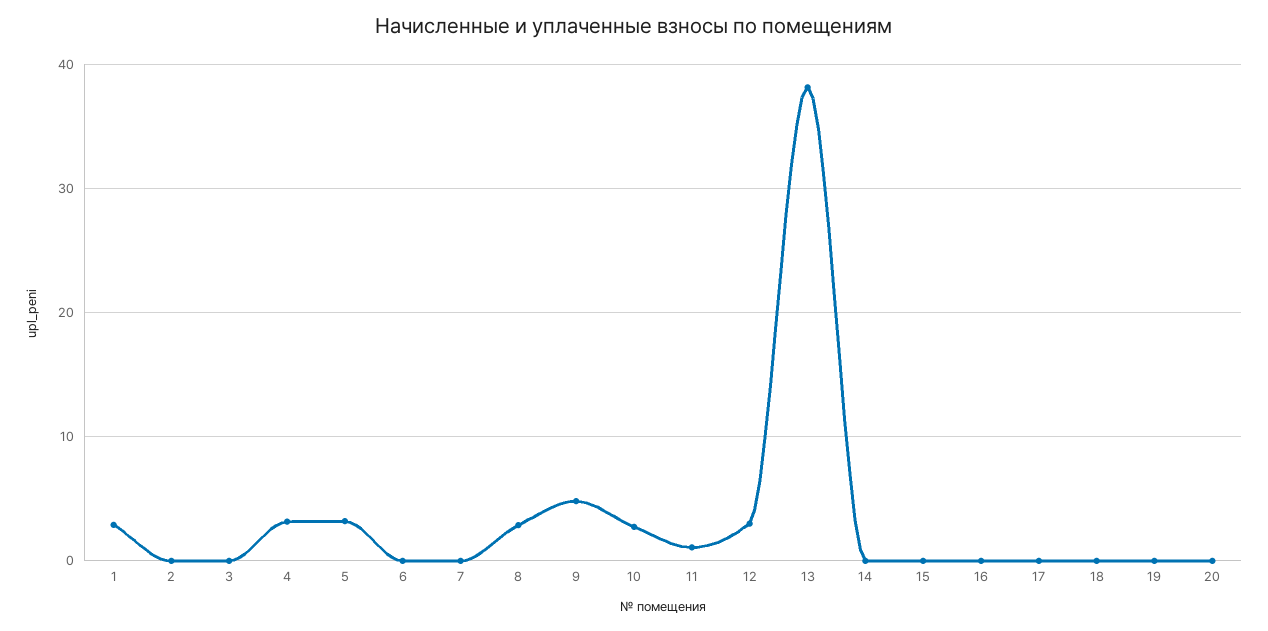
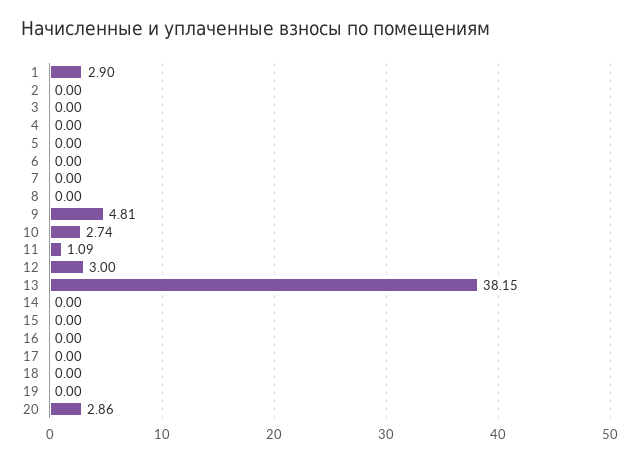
4: 3 -> 0
5: 3 -> 0
8: 3 -> 0
20: 0 -> 2.86

